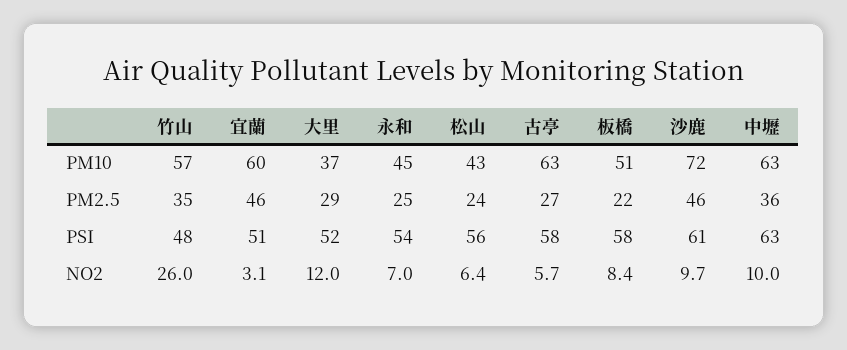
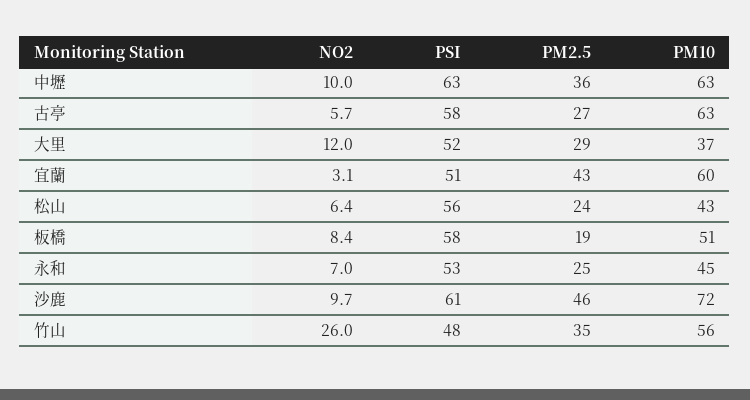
竹山, PM10: 57 -> 56
宜蘭, PM2.5: 46 -> 43
板橋, PM2.5: 22 -> 19
永和, PSI: 54 -> 53

